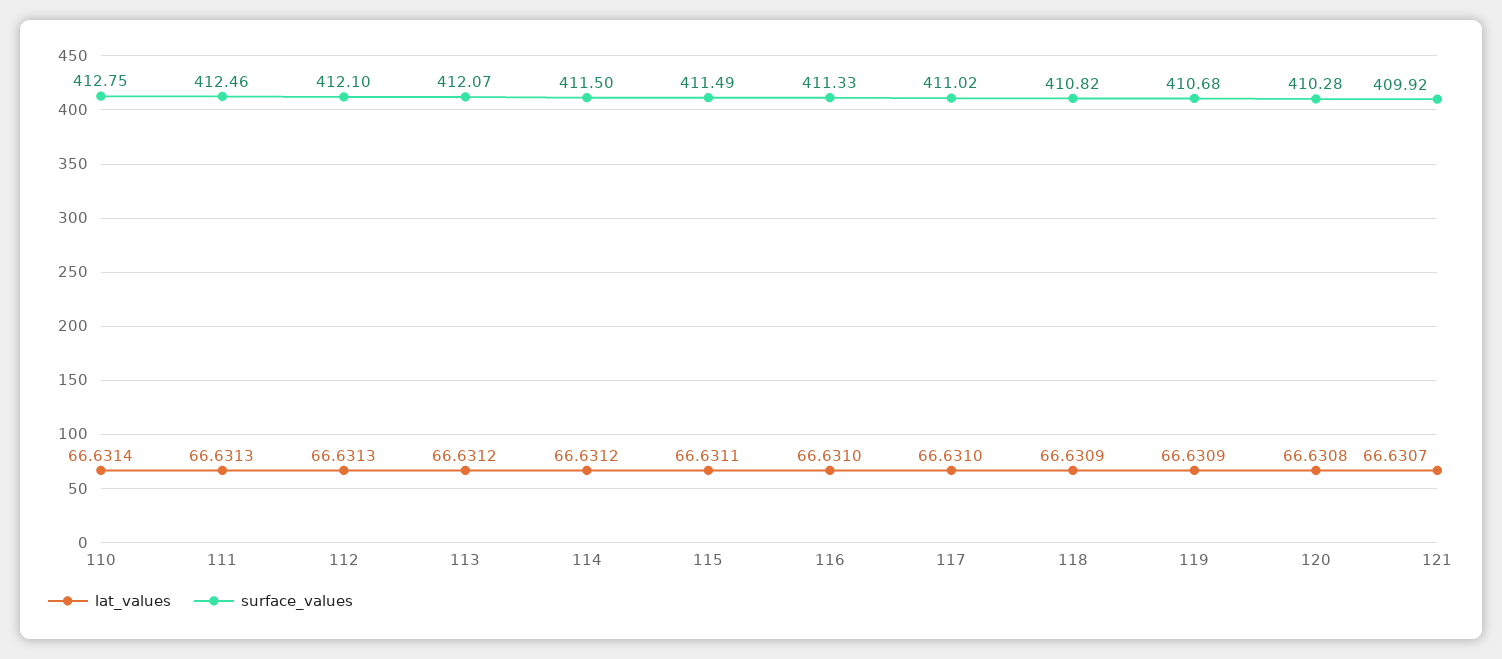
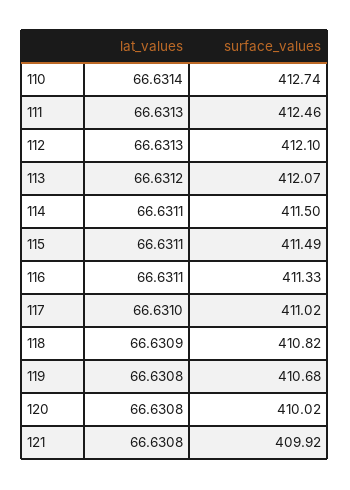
surface_values, 110: 412.75 -> 412.74
lat_values, 114: 66.6312 -> 66.6311
lat_values, 116: 66.631 -> 66.6311
lat_values, 119: 66.6309 -> 66.6308
surface_values, 120: 410.28 -> 410.02
lat_values, 121: 66.6307 -> 66.6308

